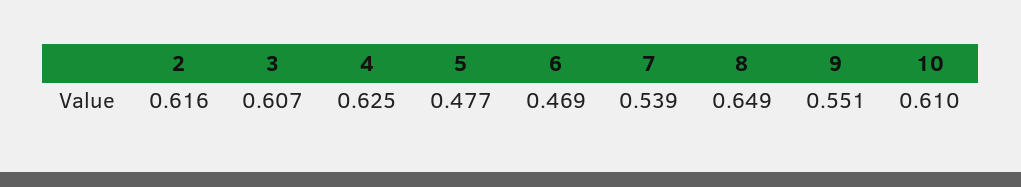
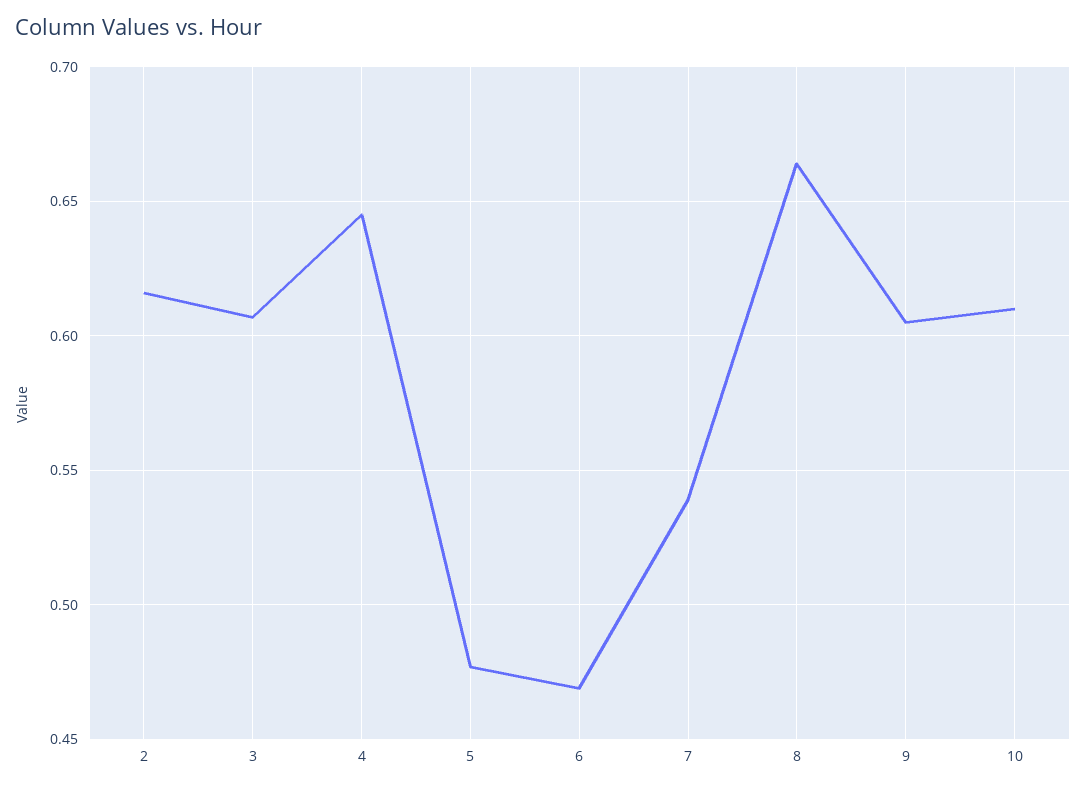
4: 0.625 -> 0.645
8: 0.649 -> 0.665
9: 0.551 -> 0.605

